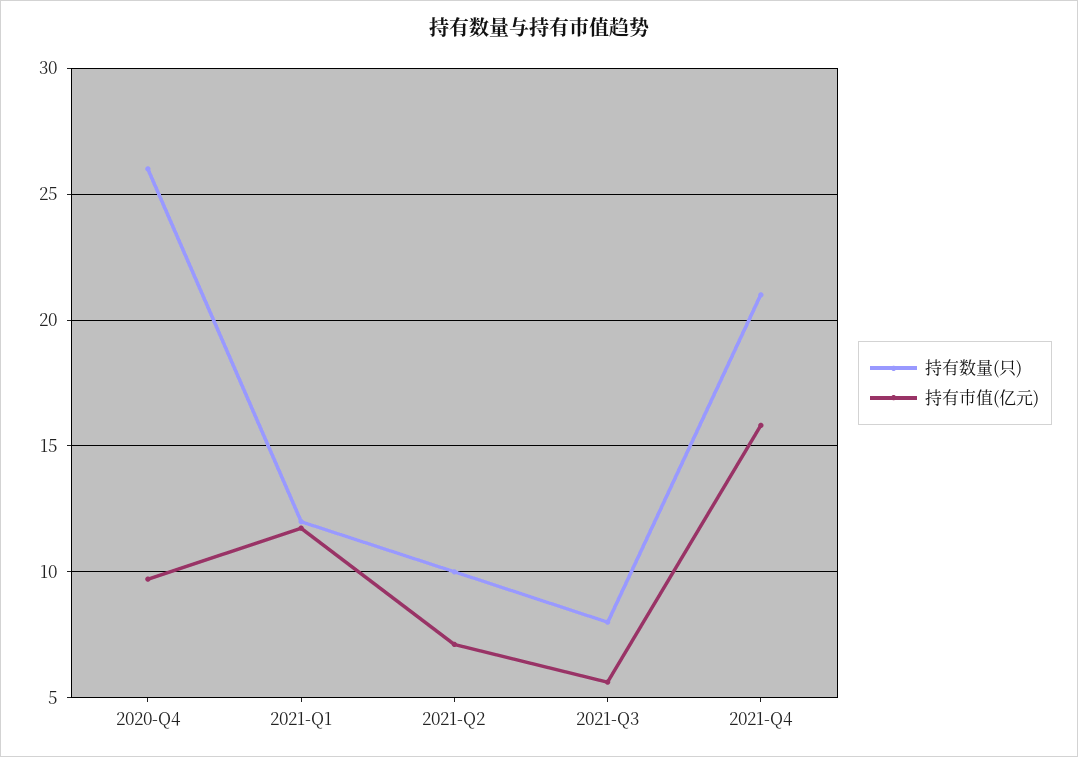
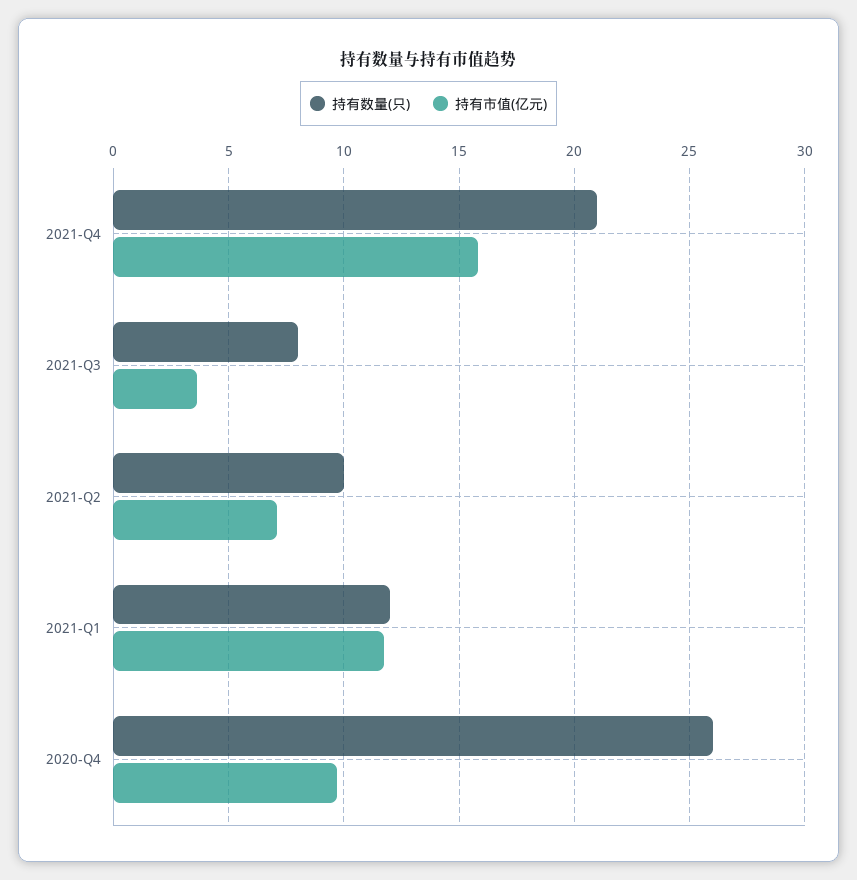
持有市值(亿元), 2021-Q3: 5.5 -> 3.5

